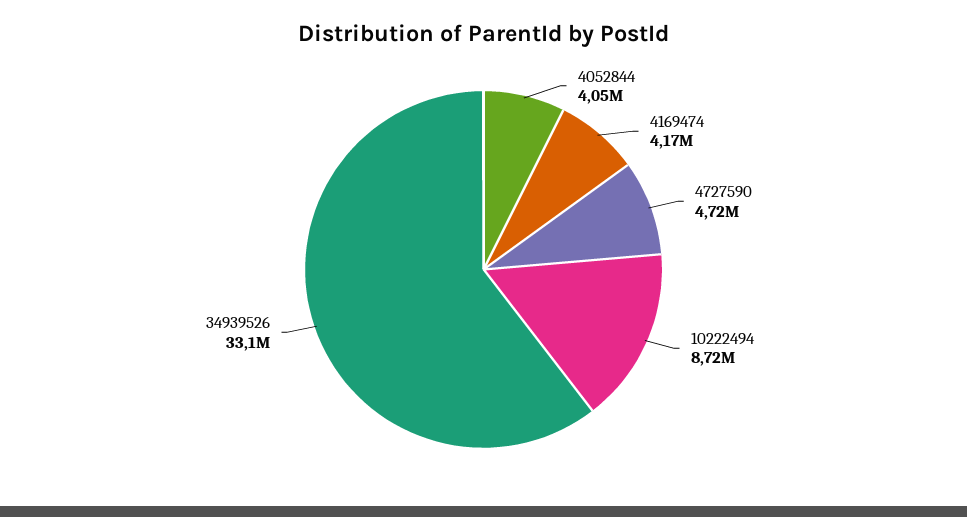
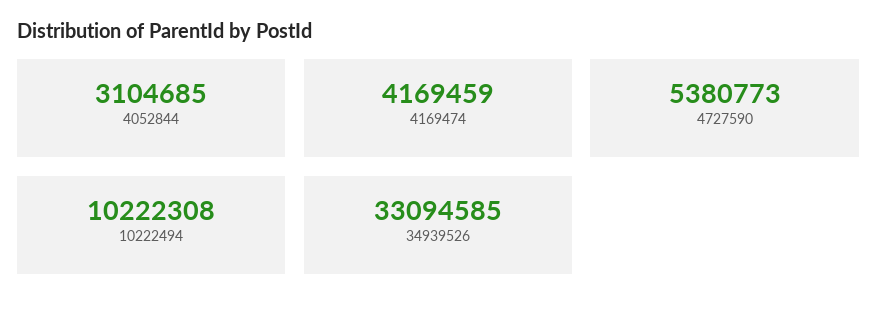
4052844: 4050000 -> 3104685
4727590: 4720000 -> 5380773
10222494: 8720000 -> 10222308

